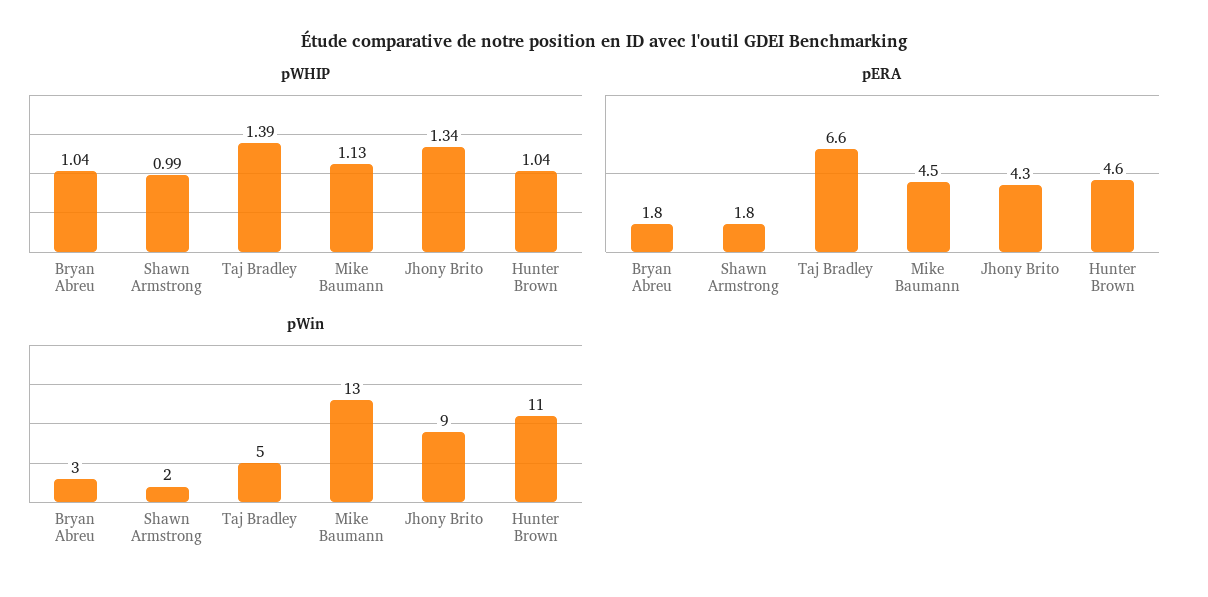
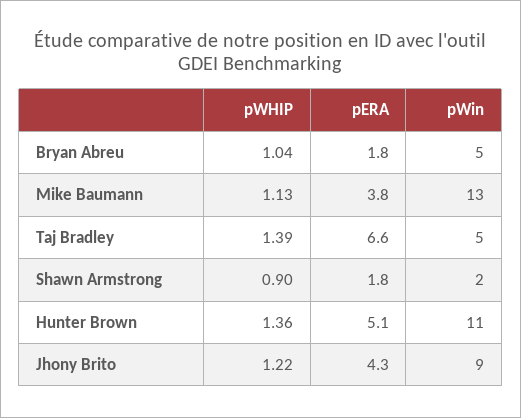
pWHIP, Shawn Armstrong: 0.99 -> 0.9
pWHIP, Jhony Brito: 1.34 -> 1.22
pWHIP, Hunter Brown: 1.04 -> 1.36
pERA, Mike Baumann: 4.5 -> 3.8
pERA, Hunter Brown: 4.6 -> 5.1
pWin, Bryan Abreu: 3 -> 5

